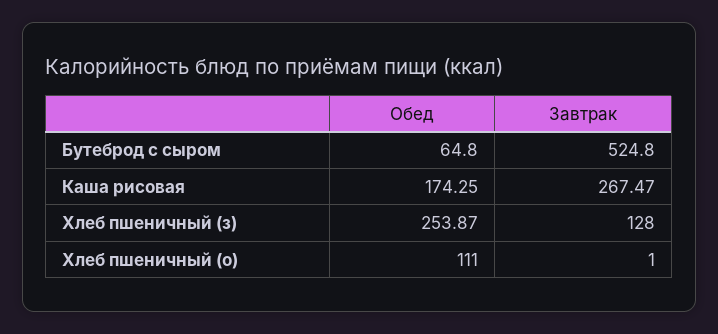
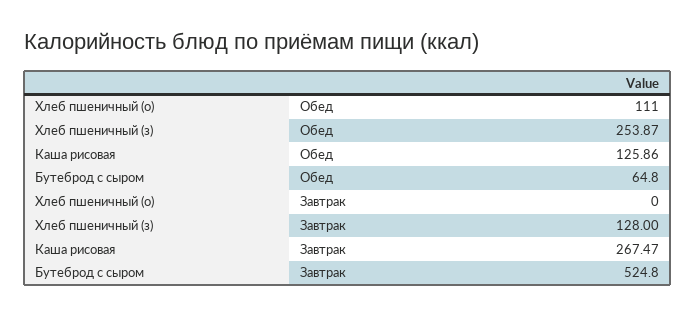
Обед, Каша рисовая: 174.25 -> 125.86
Завтрак, Хлеб пшеничный (о): 1 -> 0

